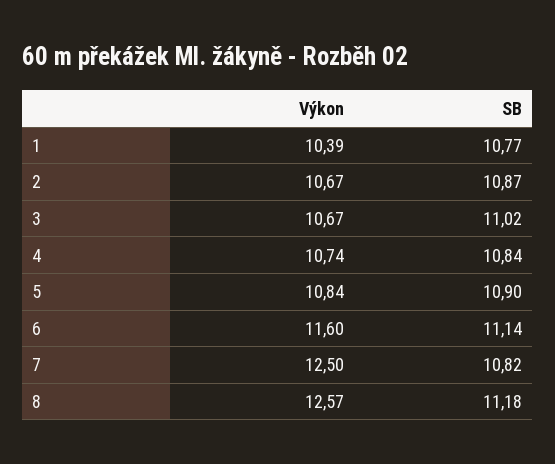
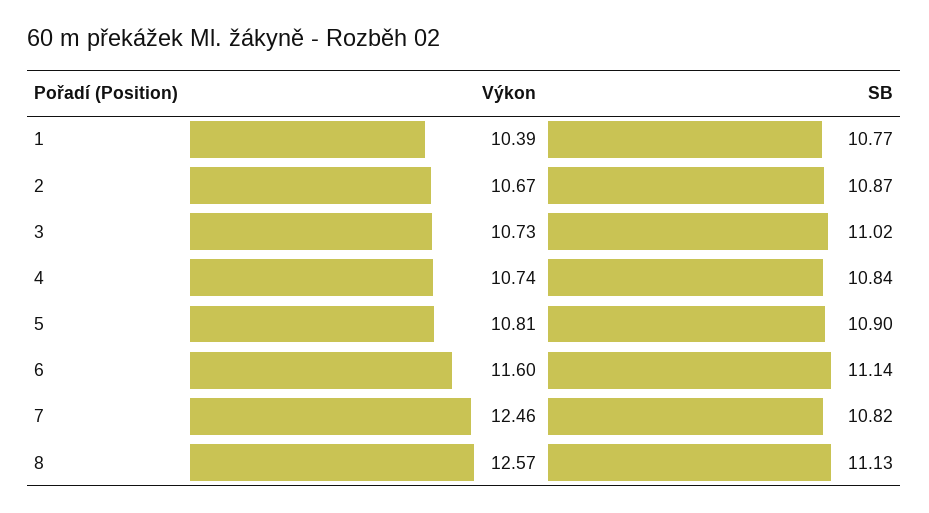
Výkon, 3: 10.67 -> 10.73
Výkon, 5: 10.84 -> 10.81
Výkon, 7: 12.5 -> 12.46
SB, 8: 11.18 -> 11.13

